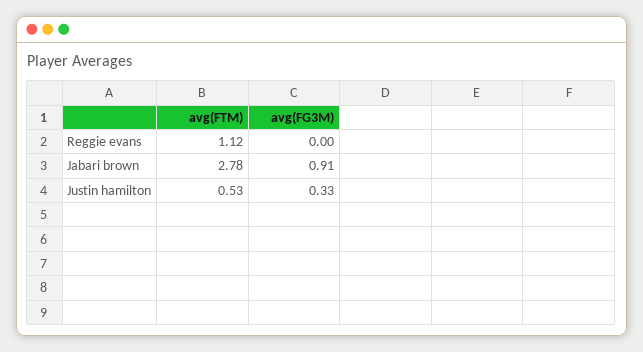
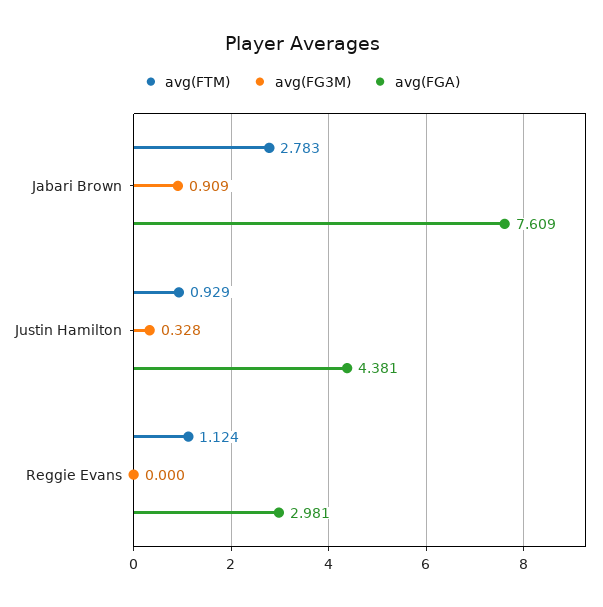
avg(FTM), Justin hamilton: 0.53 -> 0.929
avg(FGA), Jabari brown: none -> 7.609
avg(FGA), Justin hamilton: none -> 4.381
avg(FGA), Reggie evans: none -> 2.981

